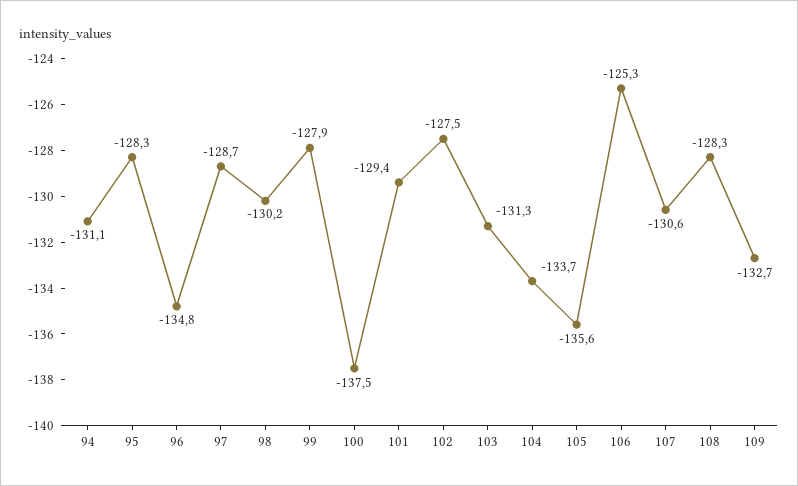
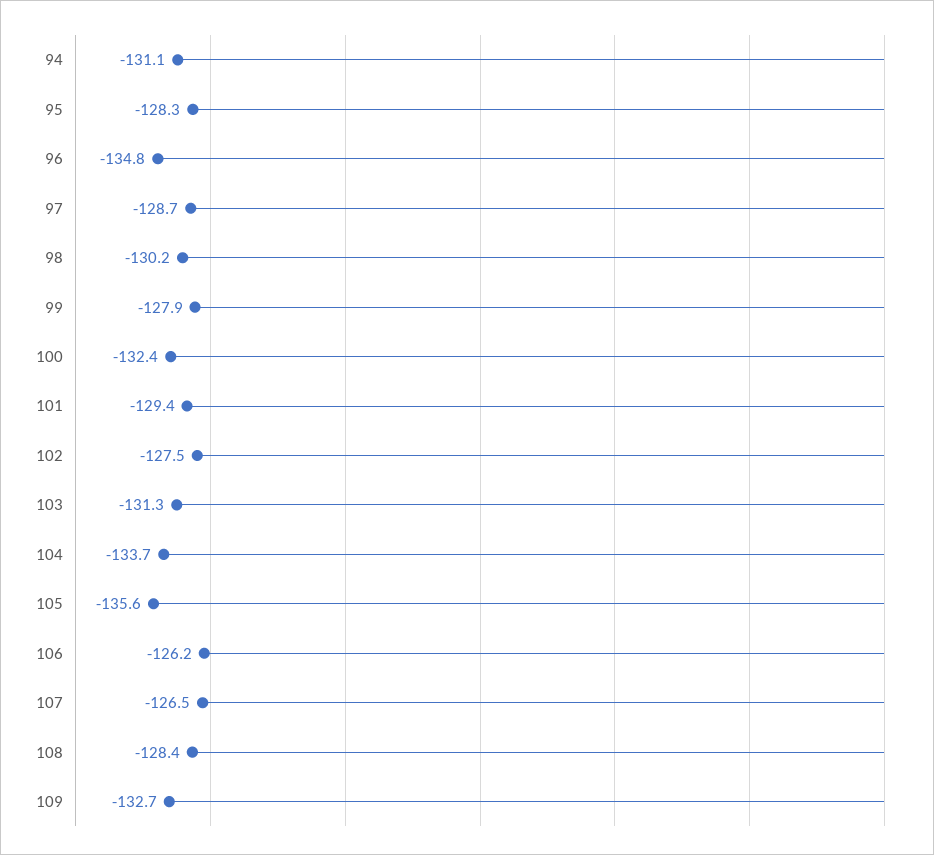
100: -137.5 -> -132.4
106: -125.3 -> -126.2
107: -130.6 -> -126.5
108: -128.3 -> -128.4

